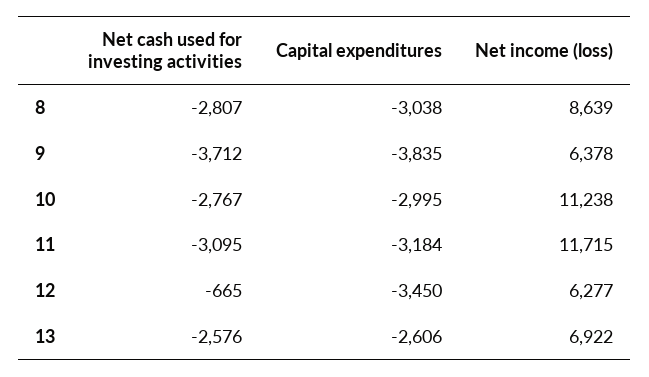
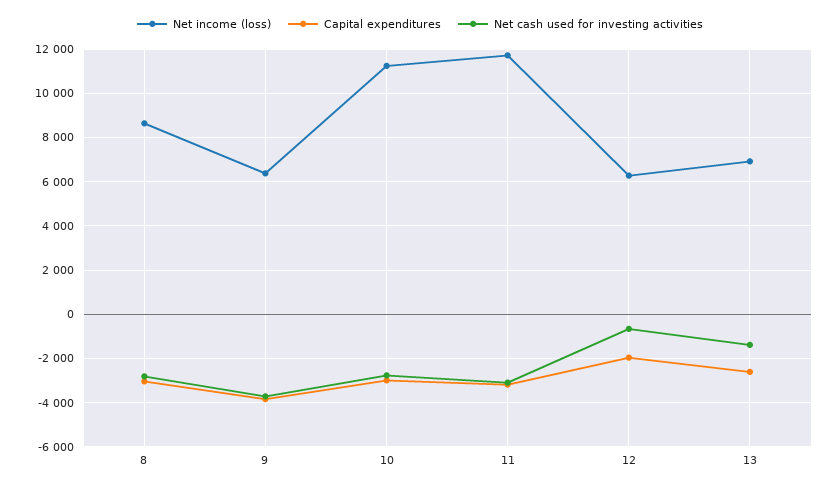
Capital expenditures, 12: -3450 -> -2000
Net cash used for investing activities, 13: -2576 -> -1500

